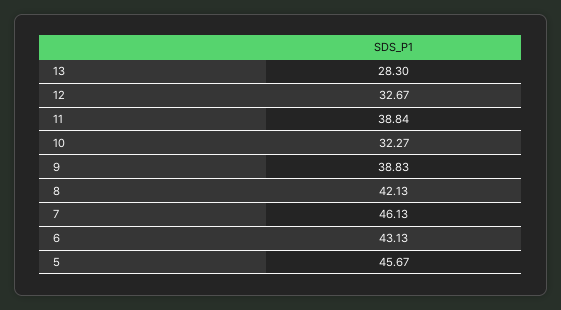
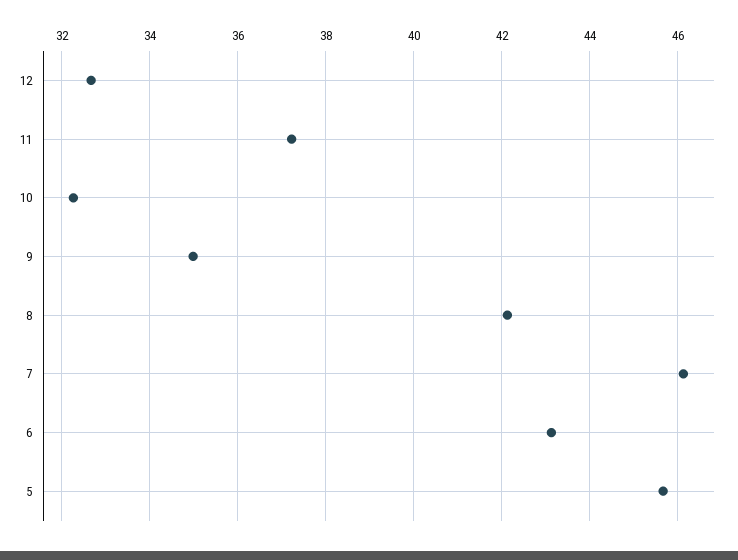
13: 28.3 -> none
11: 38.84 -> 37.2
9: 38.83 -> 35

